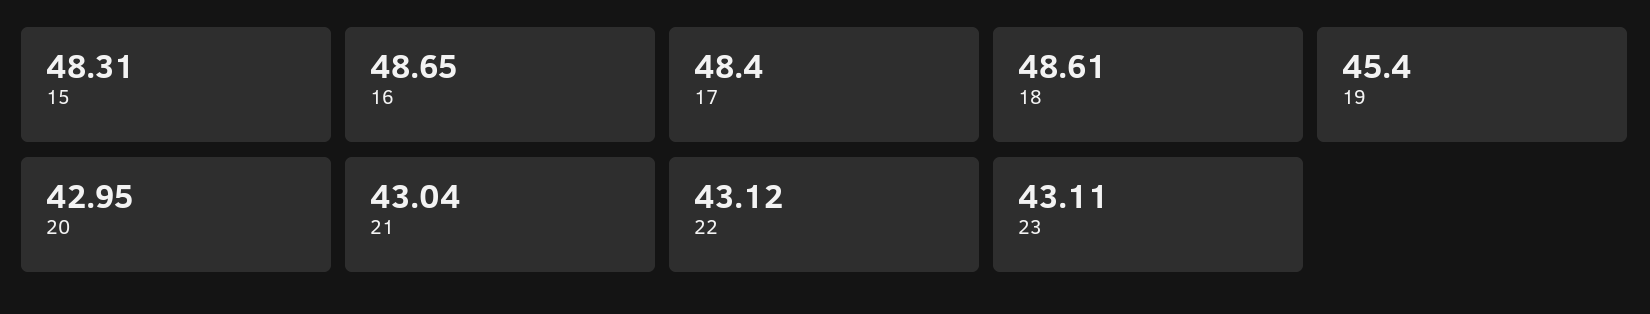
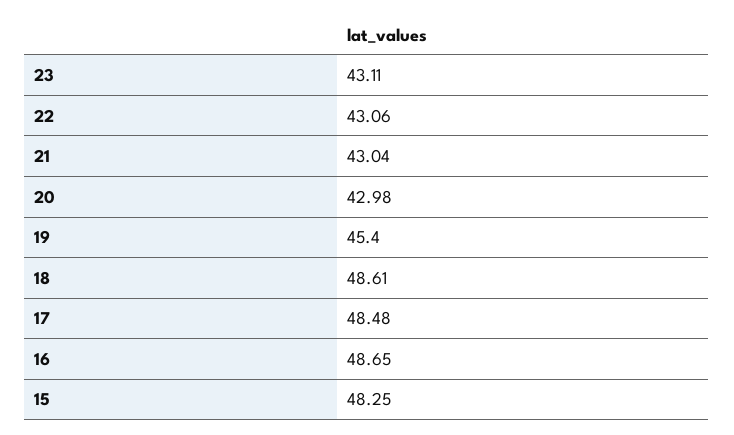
15: 48.31 -> 48.25
17: 48.4 -> 48.48
20: 42.95 -> 42.98
22: 43.12 -> 43.06

